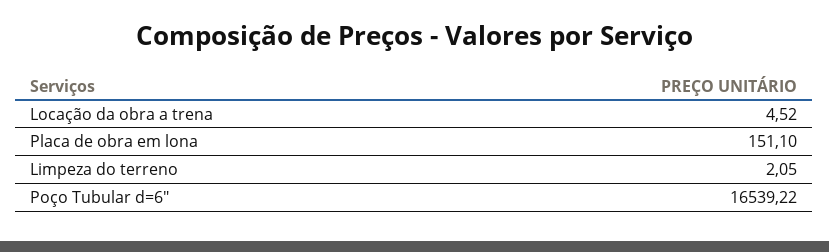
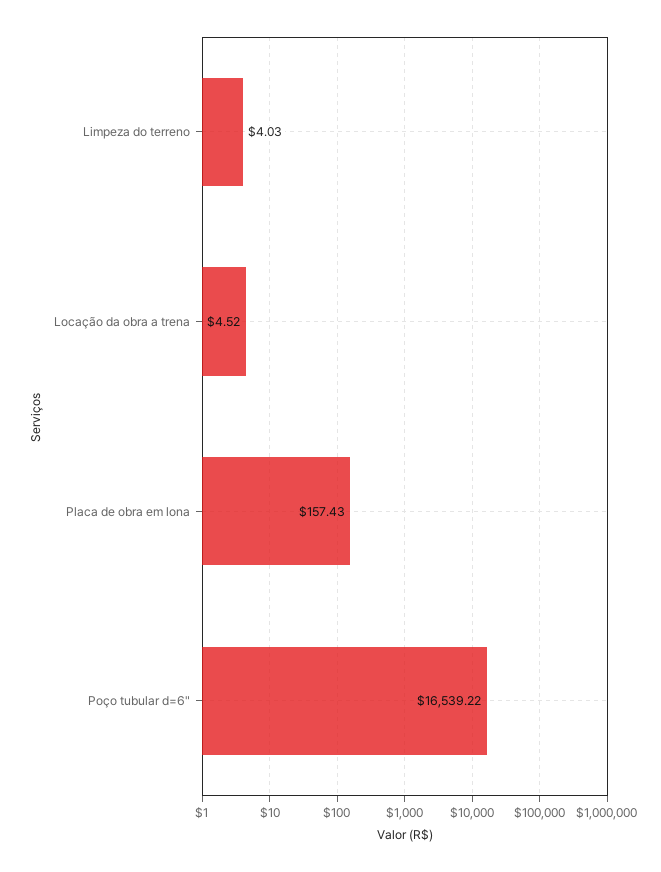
Placa de obra em lona: 151.1 -> 157.43
Limpeza do terreno: 2.05 -> 4.03

